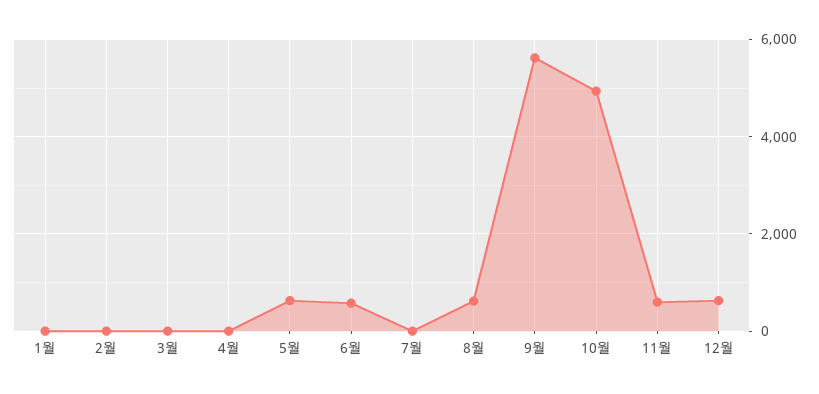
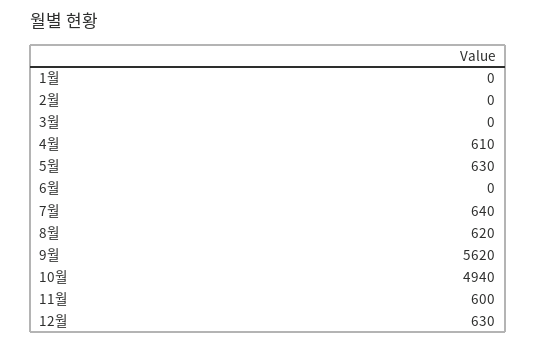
4월: 0 -> 610
6월: 600 -> 0
7월: 0 -> 640

